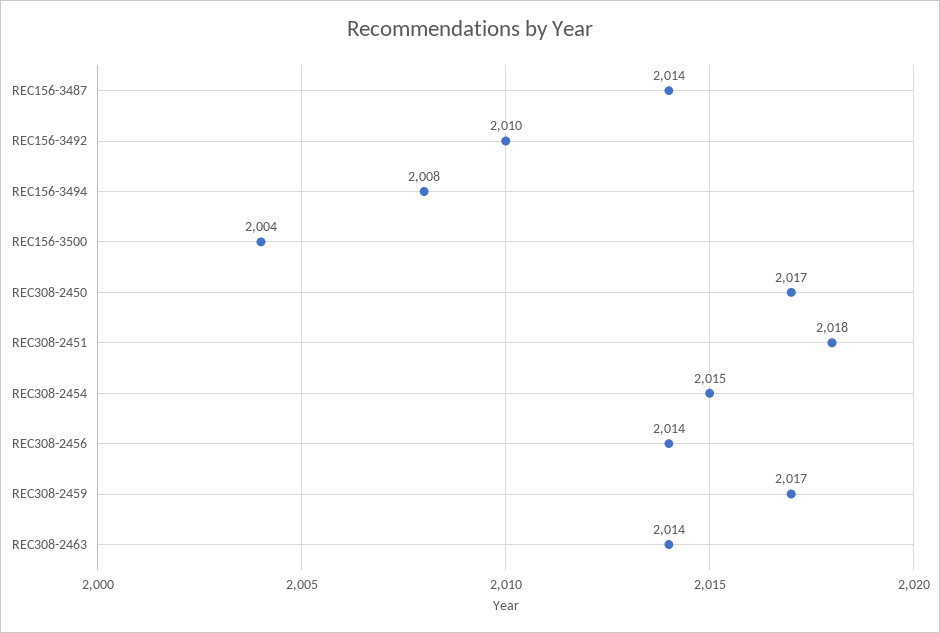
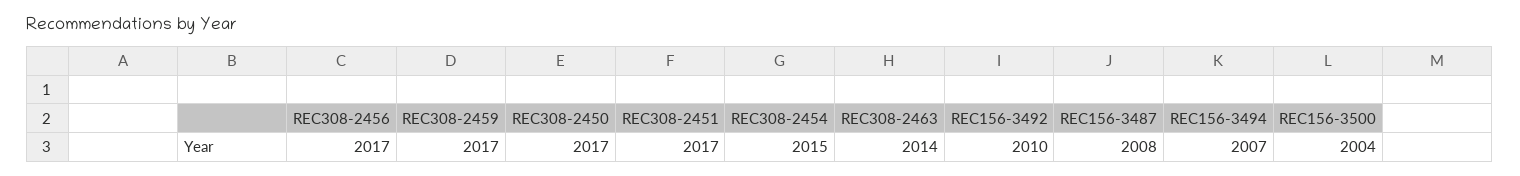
REC156-3487: 2014 -> 2008
REC156-3494: 2008 -> 2007
REC308-2451: 2018 -> 2017
REC308-2456: 2014 -> 2017

